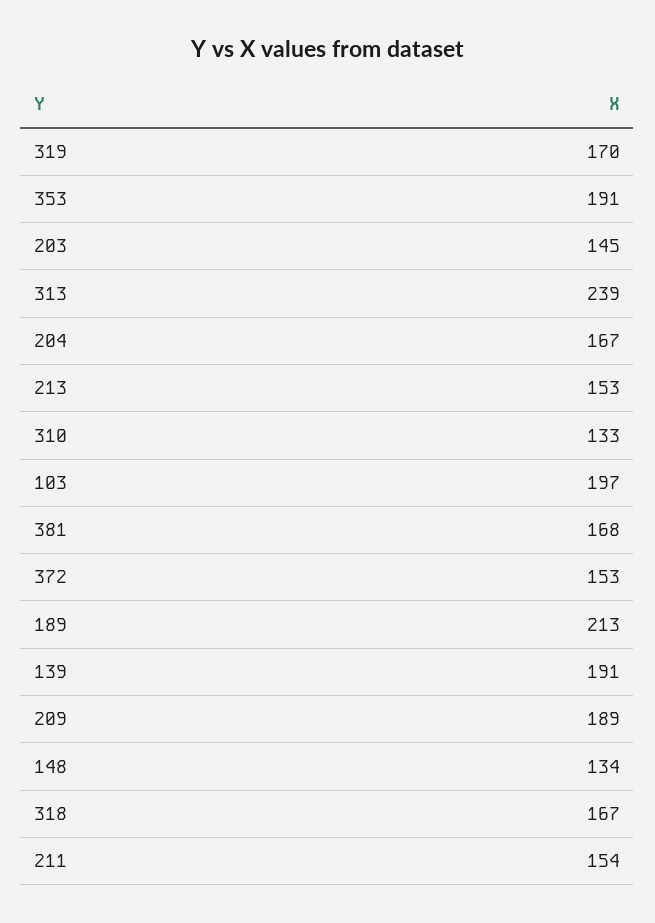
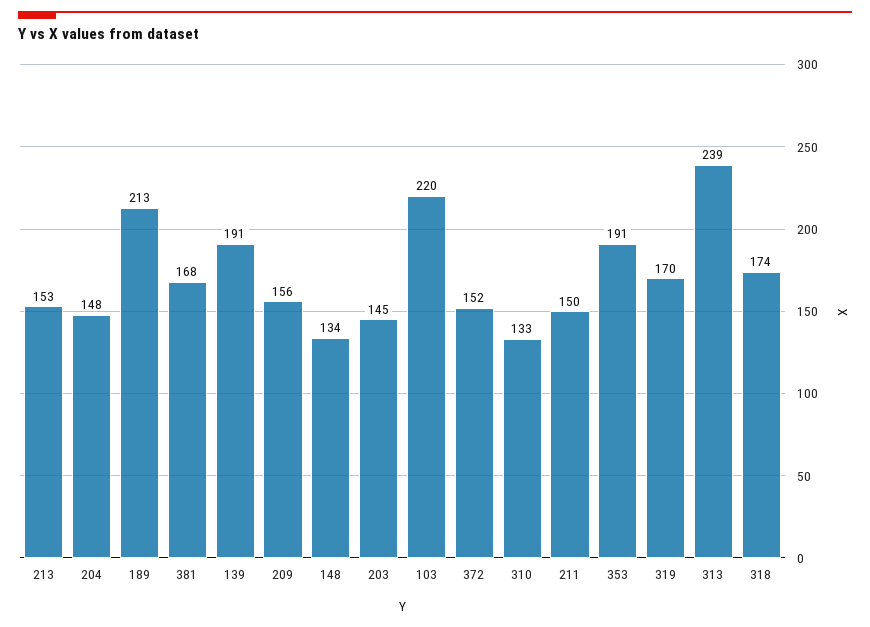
204: 167 -> 148
103: 197 -> 220
372: 153 -> 152
209: 189 -> 156
318: 167 -> 174
211: 154 -> 150

